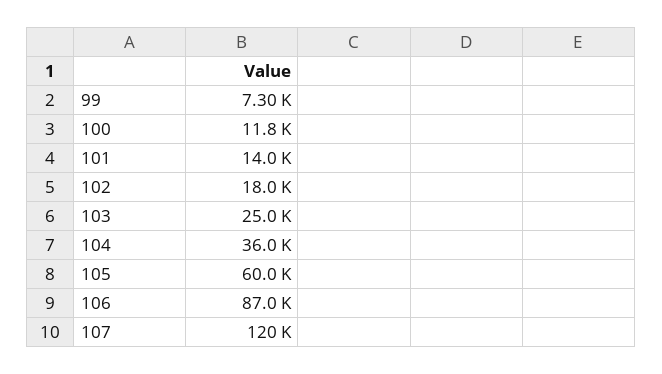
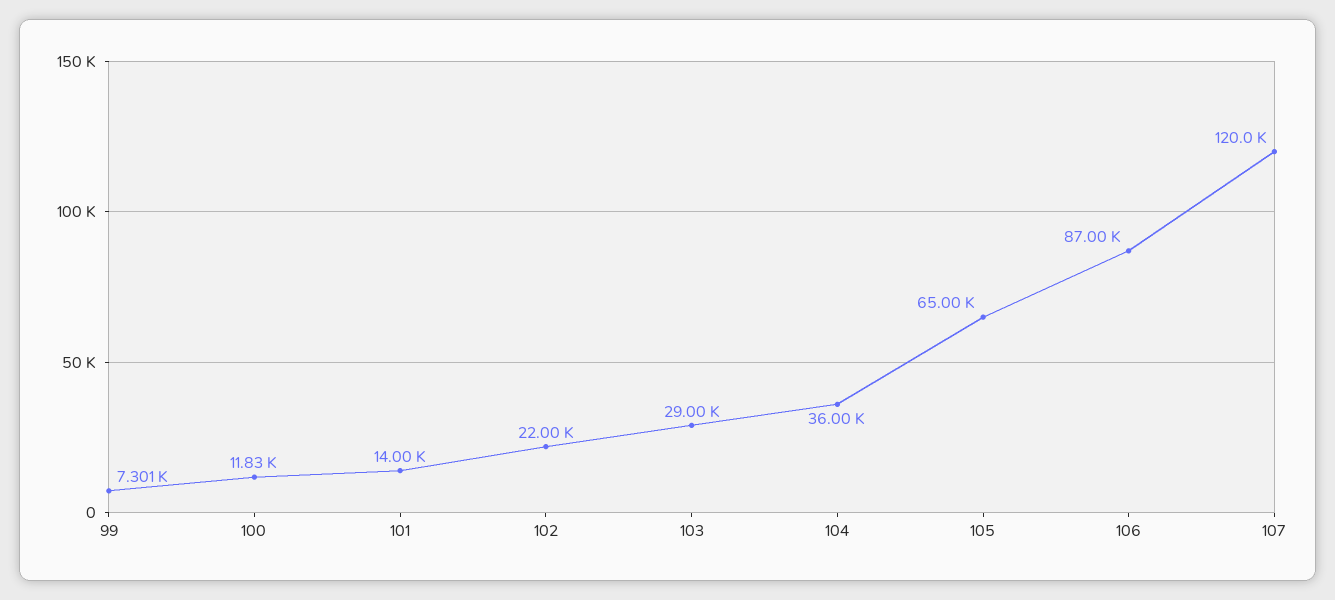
102: 18000 -> 22000
103: 25000 -> 29000
105: 60000 -> 65000

